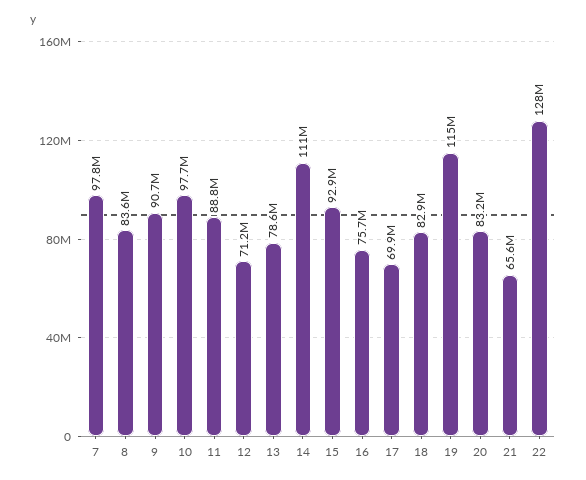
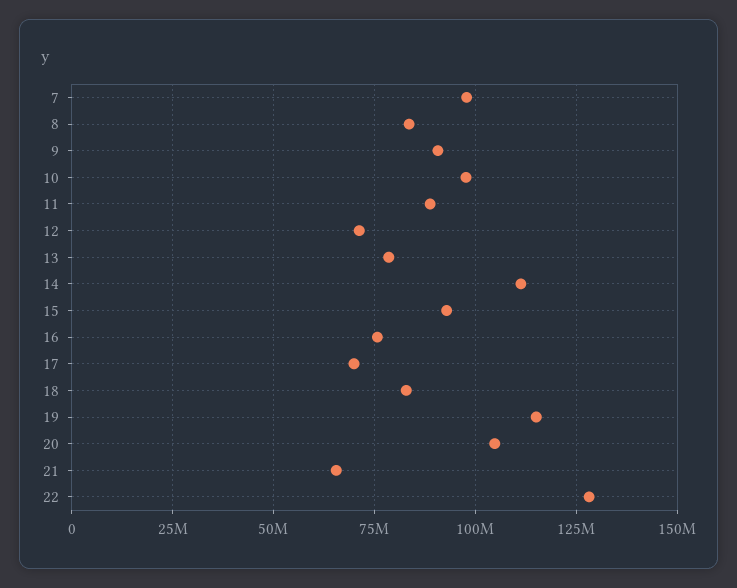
20: 83200000 -> 105000000

